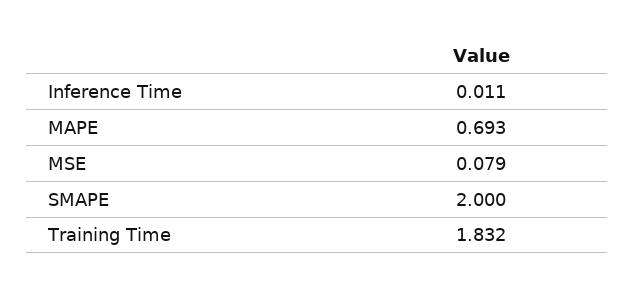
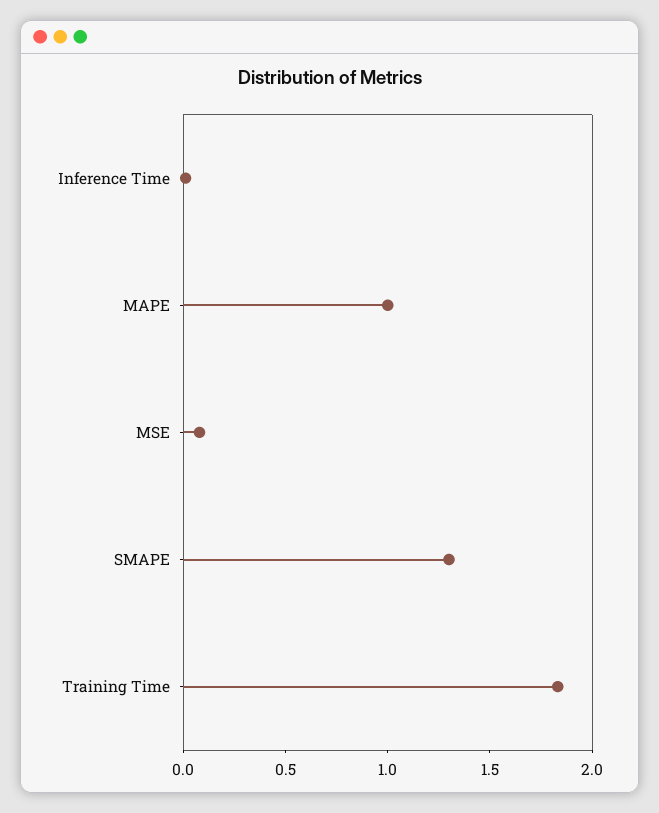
MAPE: 0.693 -> 1
SMAPE: 2 -> 1.3

